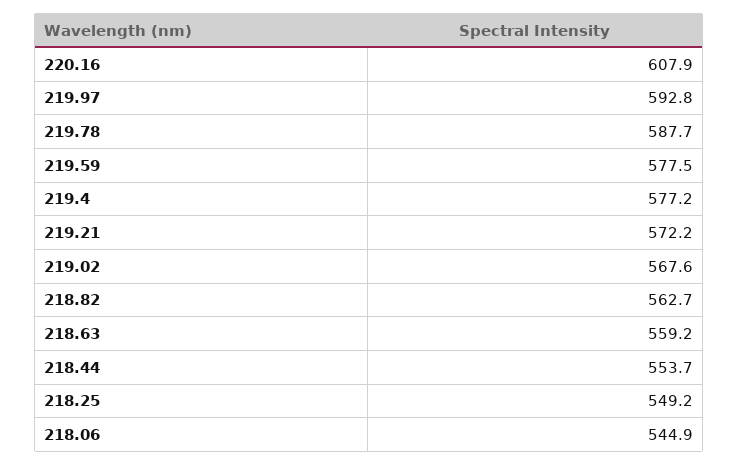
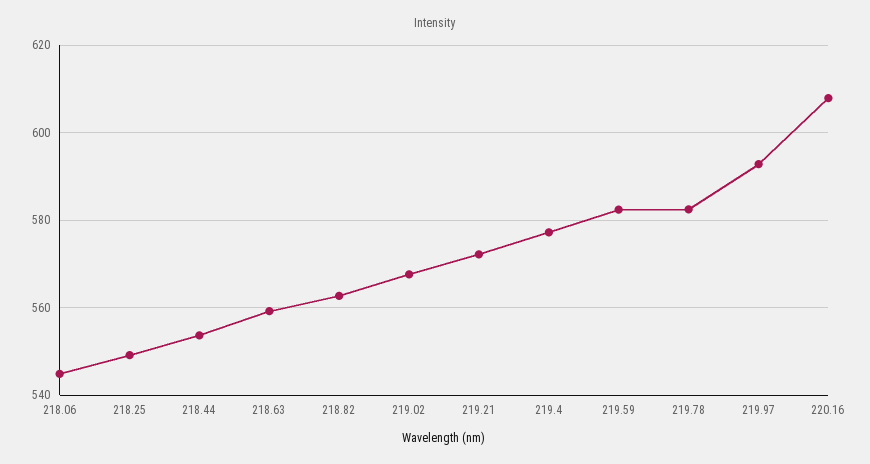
219.78: 587.7 -> 582
219.59: 577.5 -> 582

